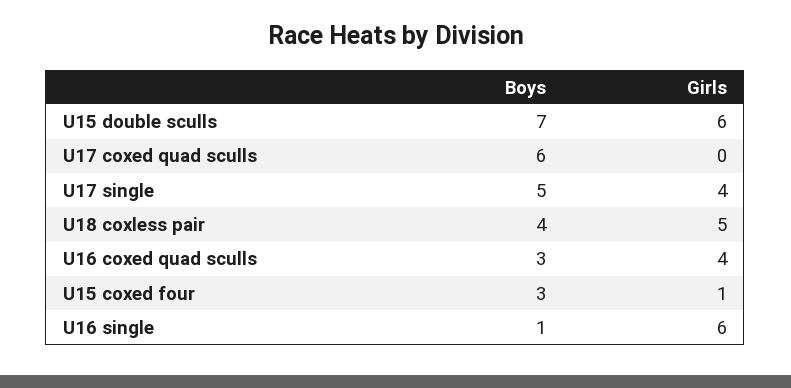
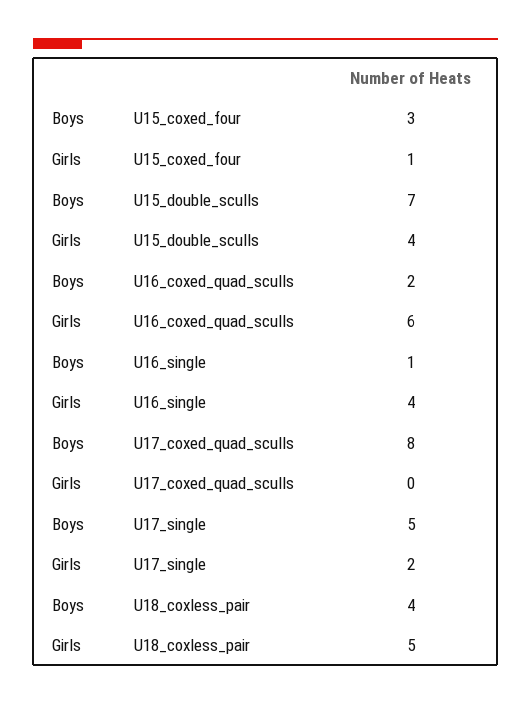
Girls, U15 double sculls: 6 -> 4
Boys, U17 coxed quad sculls: 6 -> 8
Girls, U17 single: 4 -> 2
Boys, U16 coxed quad sculls: 3 -> 2
Girls, U16 coxed quad sculls: 4 -> 6
Girls, U16 single: 6 -> 4

